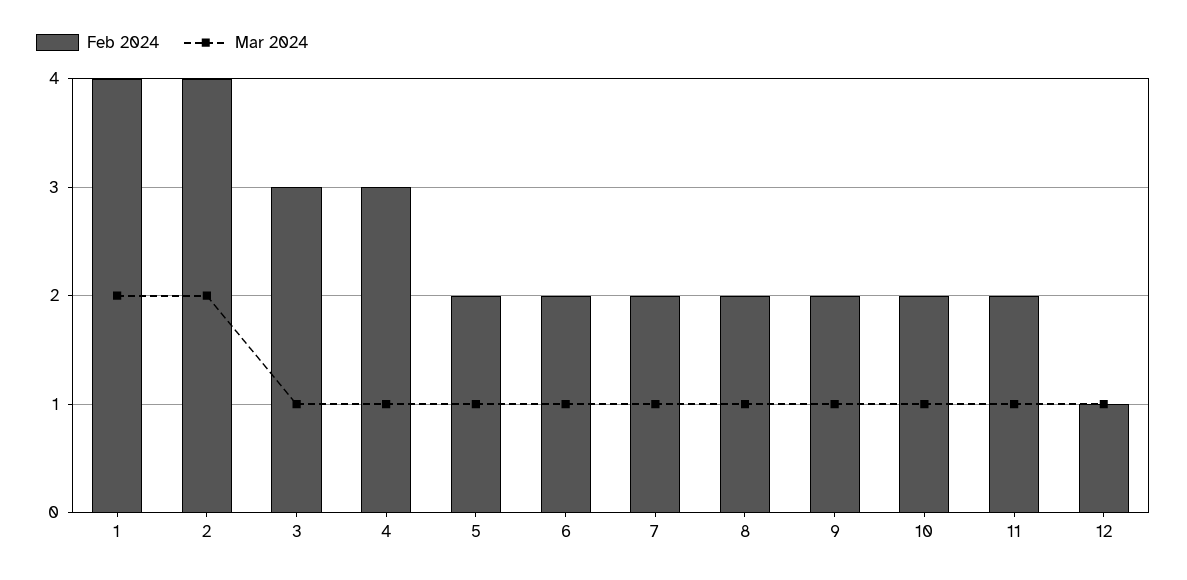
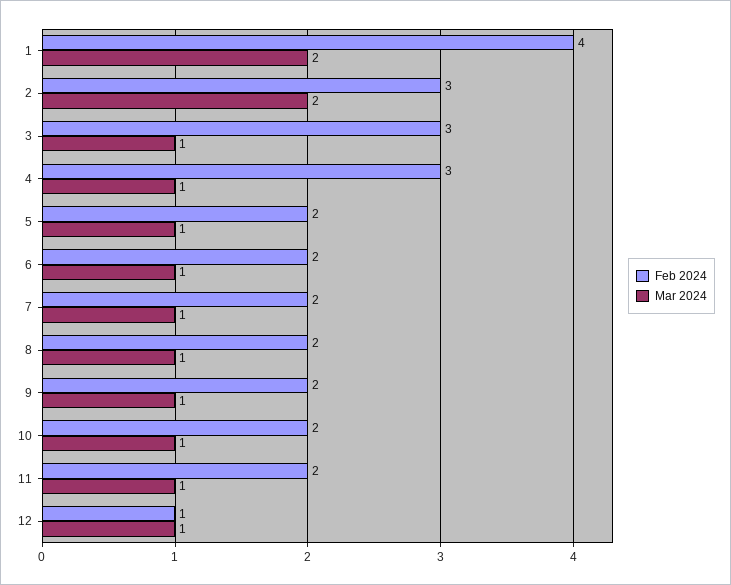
Feb 2024, 2: 4 -> 3

